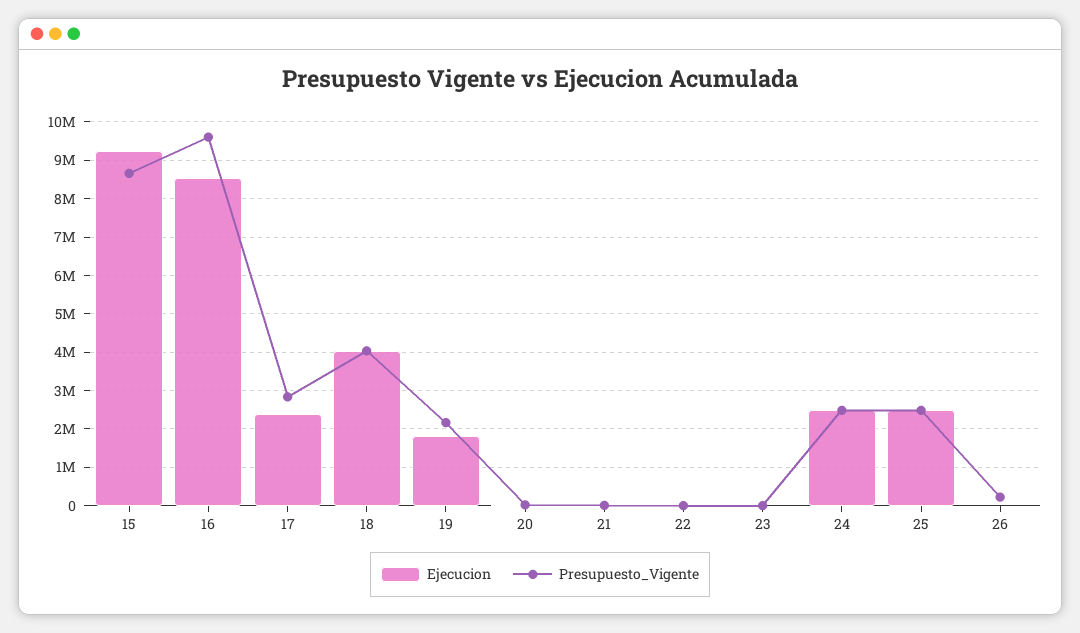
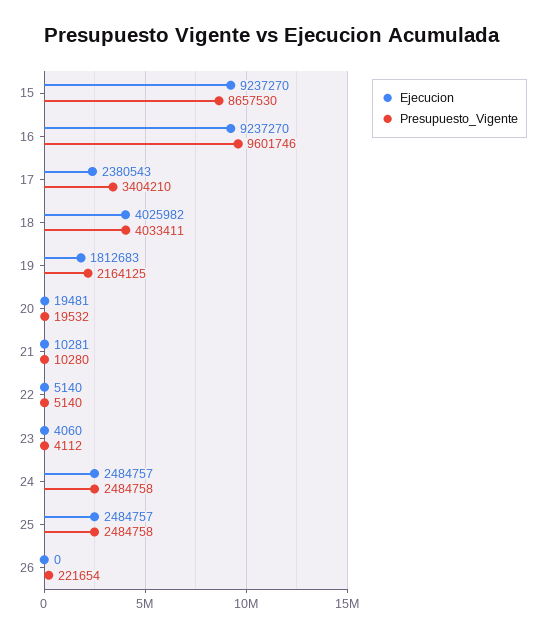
Ejecucion, 16: 8600000 -> 9237270
Presupuesto_Vigente, 17: 2800000 -> 3404210

